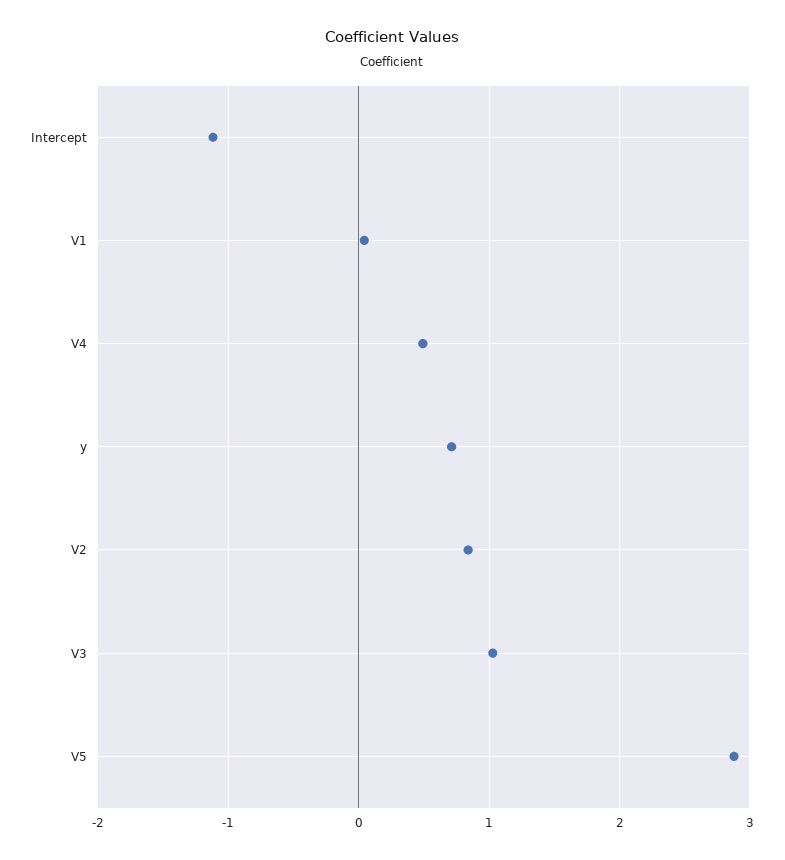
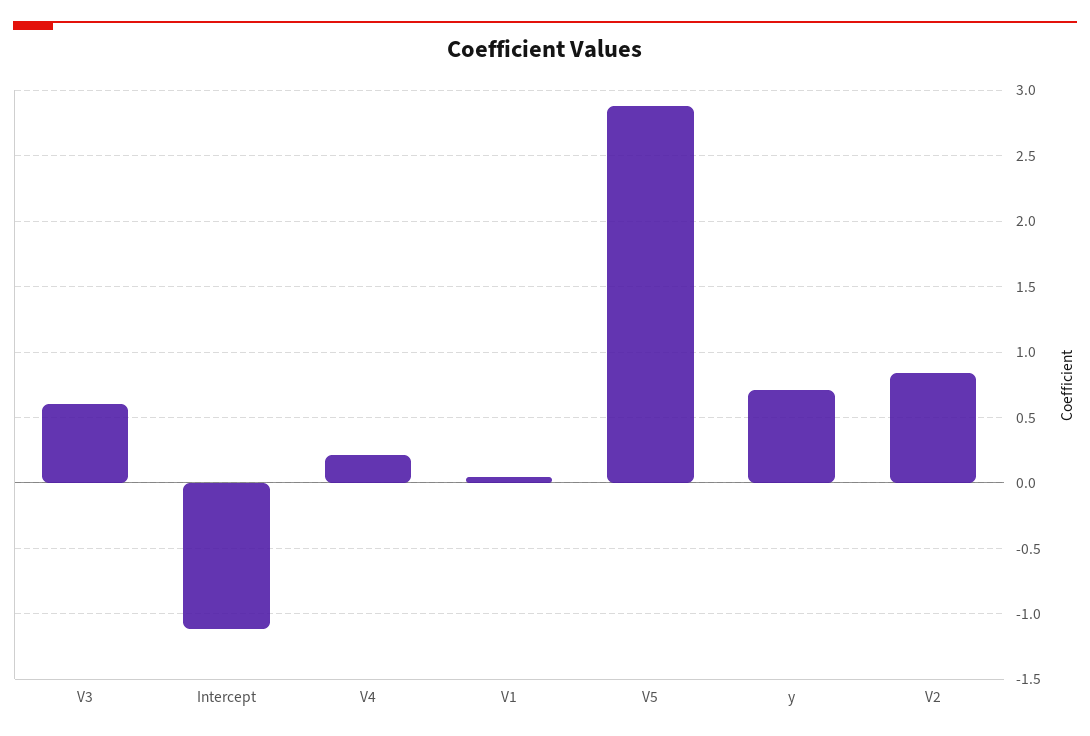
V4: 0.5 -> 0.2
V3: 1 -> 0.6

